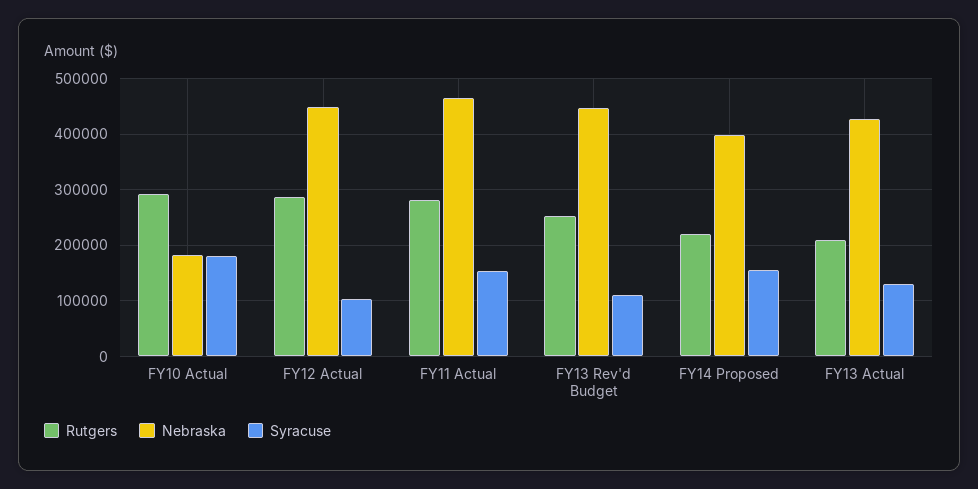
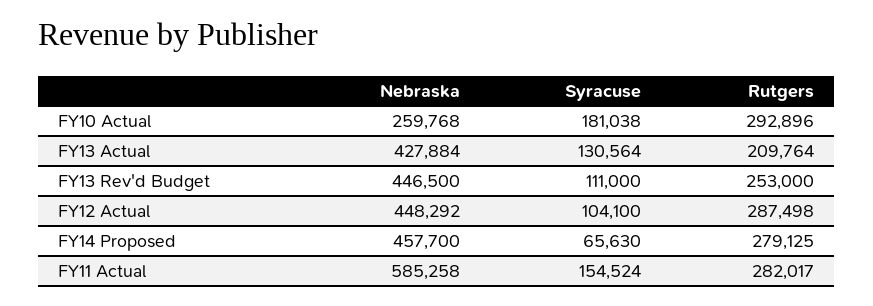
Nebraska, FY10 Actual: 180000 -> 259768
Nebraska, FY11 Actual: 460000 -> 585258
Rutgers, FY14 Proposed: 220000 -> 279125
Nebraska, FY14 Proposed: 400000 -> 457700
Syracuse, FY14 Proposed: 160000 -> 65630

